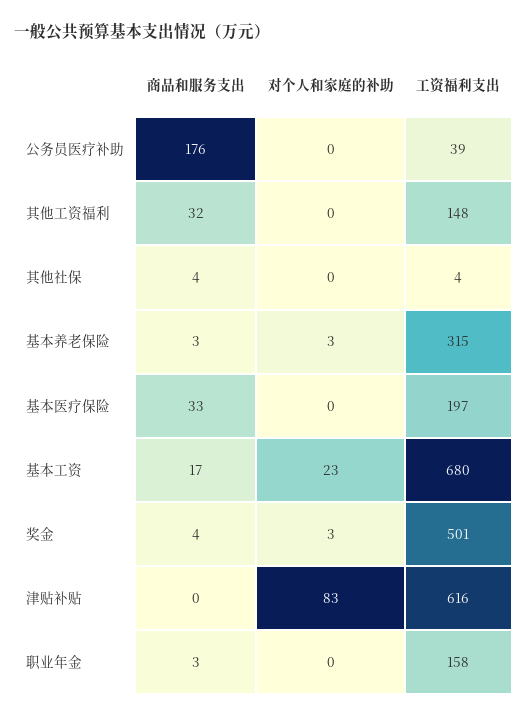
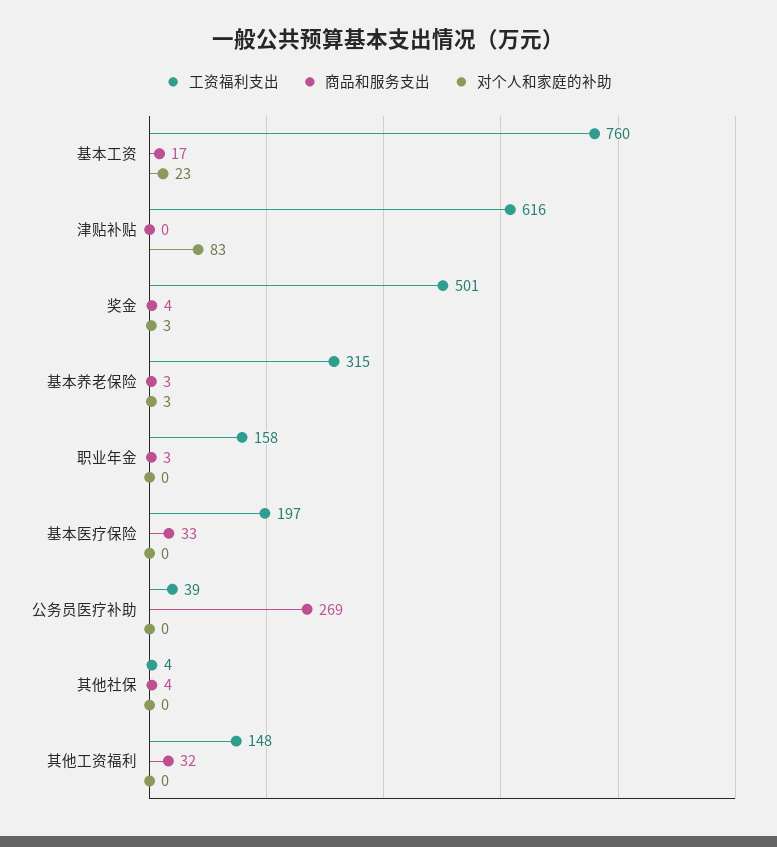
商品和服务支出, 公务员医疗补助: 176 -> 269
工资福利支出, 基本工资: 680 -> 760

